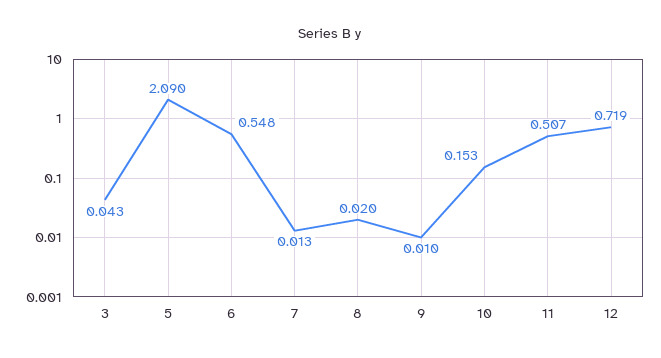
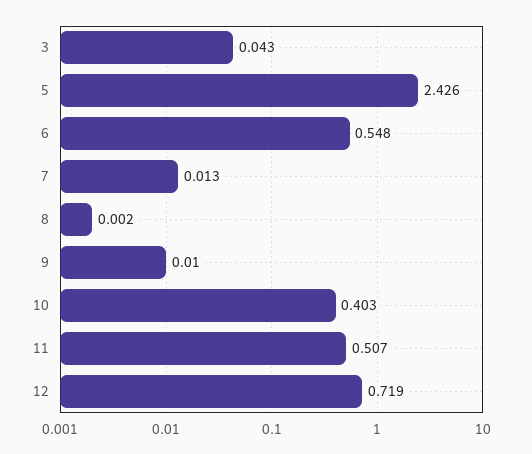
5: 2.09 -> 2.426
8: 0.02 -> 0.002
10: 0.153 -> 0.403

